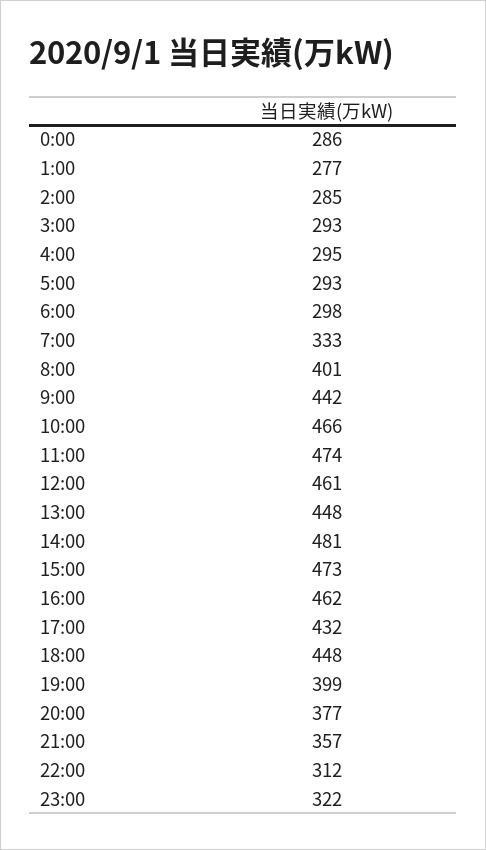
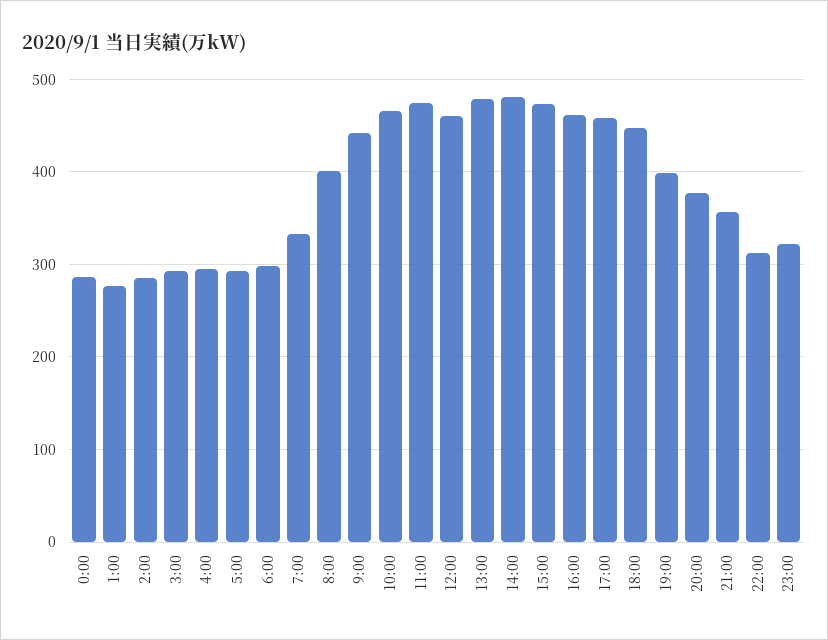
13:00: 448 -> 480
17:00: 432 -> 460

